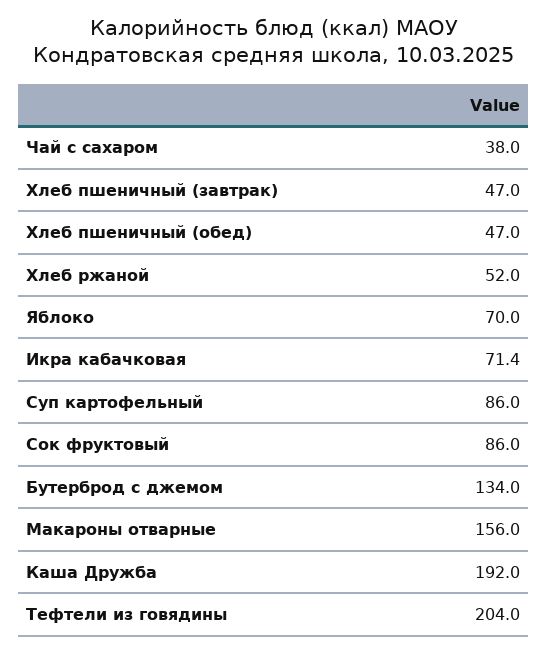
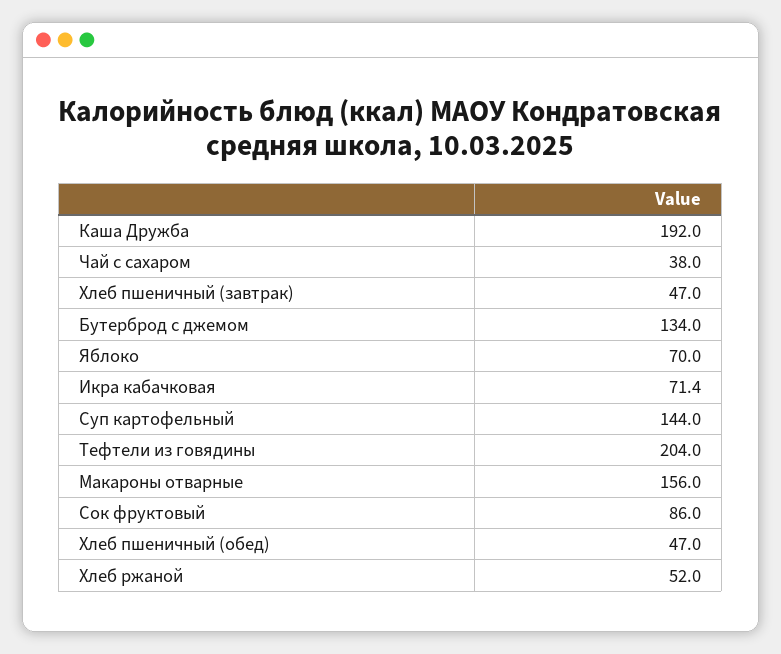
Суп картофельный: 86 -> 144

